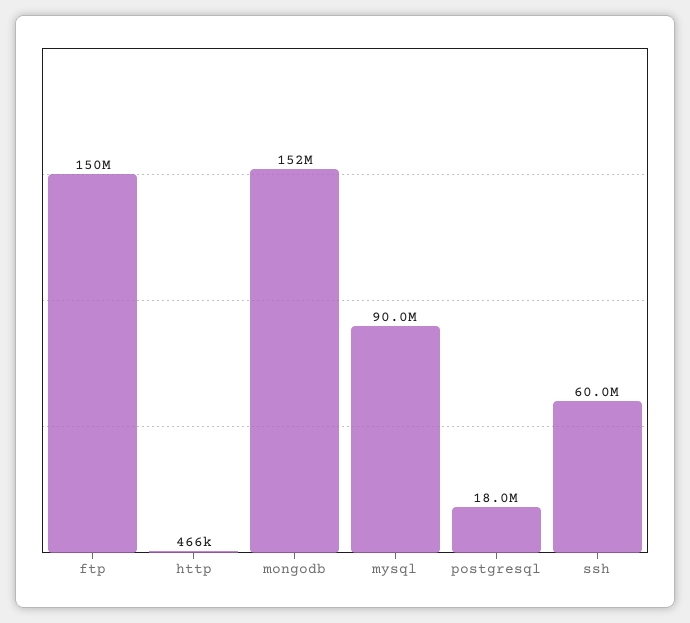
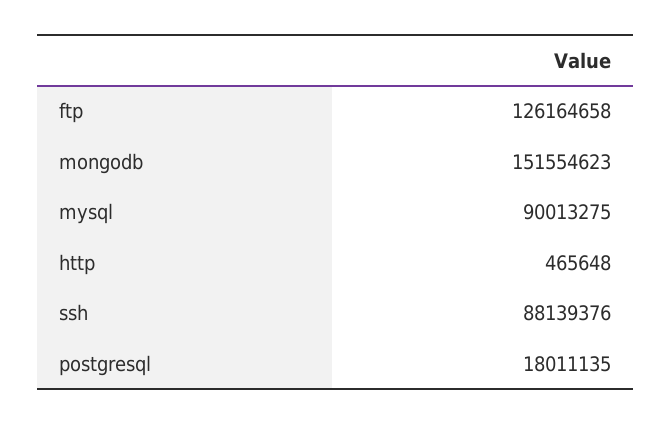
ftp: 150000000 -> 126164658
ssh: 60000000 -> 88139376

